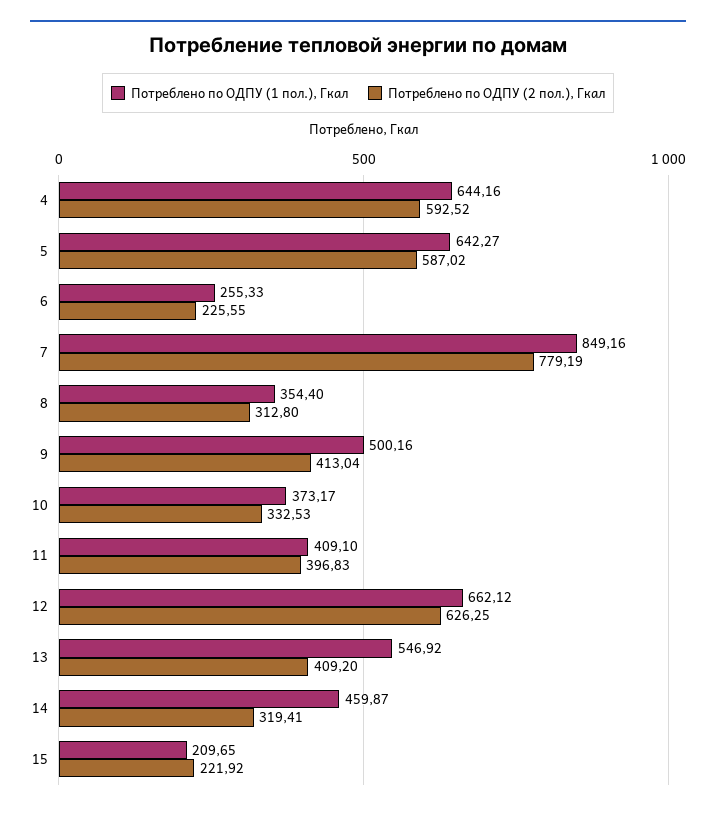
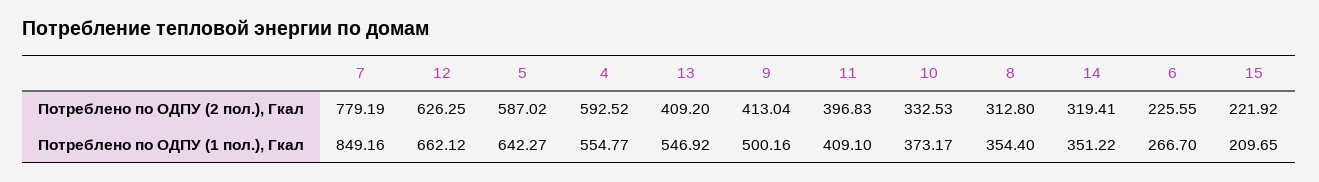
Потреблено по ОДПУ (1 пол.), Гкал, 4: 644.16 -> 554.77
Потреблено по ОДПУ (1 пол.), Гкал, 6: 255.33 -> 266.7
Потреблено по ОДПУ (1 пол.), Гкал, 14: 459.87 -> 351.22

